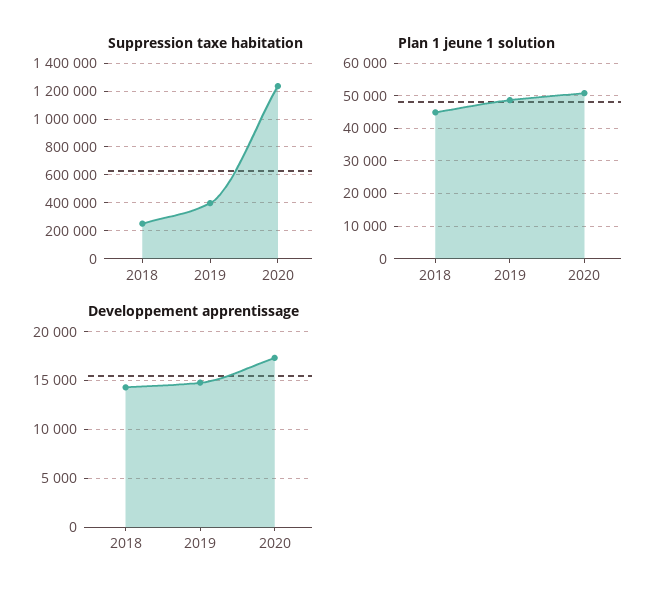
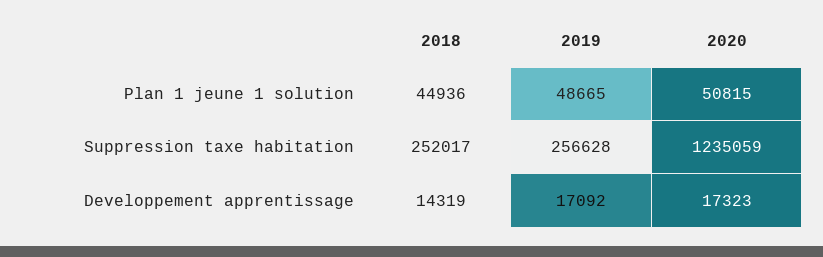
Suppression taxe habitation, 2019: 400000 -> 256628
Developpement apprentissage, 2019: 15000 -> 17092

